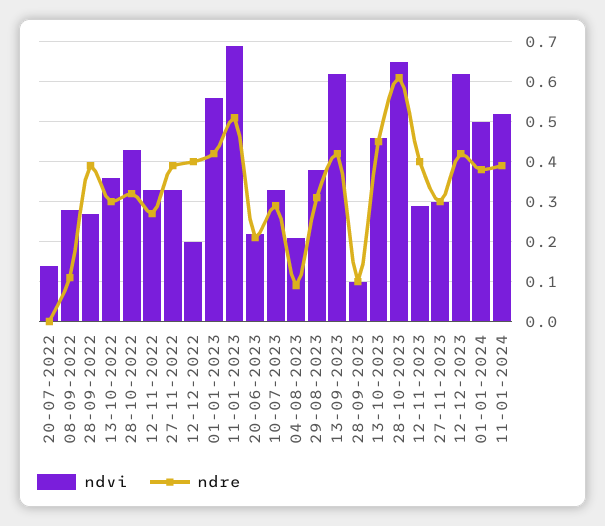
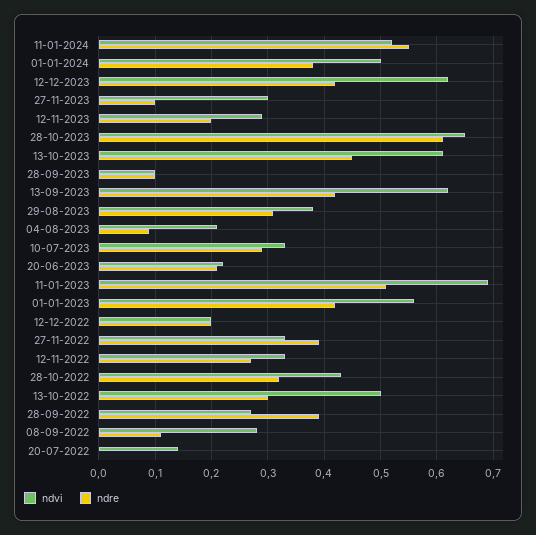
ndvi, 13-10-2022: 0.35 -> 0.5
ndre, 12-12-2022: 0.4 -> 0.2
ndvi, 13-10-2023: 0.45 -> 0.6
ndre, 12-11-2023: 0.4 -> 0.2
ndre, 27-11-2023: 0.3 -> 0.1
ndre, 11-01-2024: 0.4 -> 0.55

